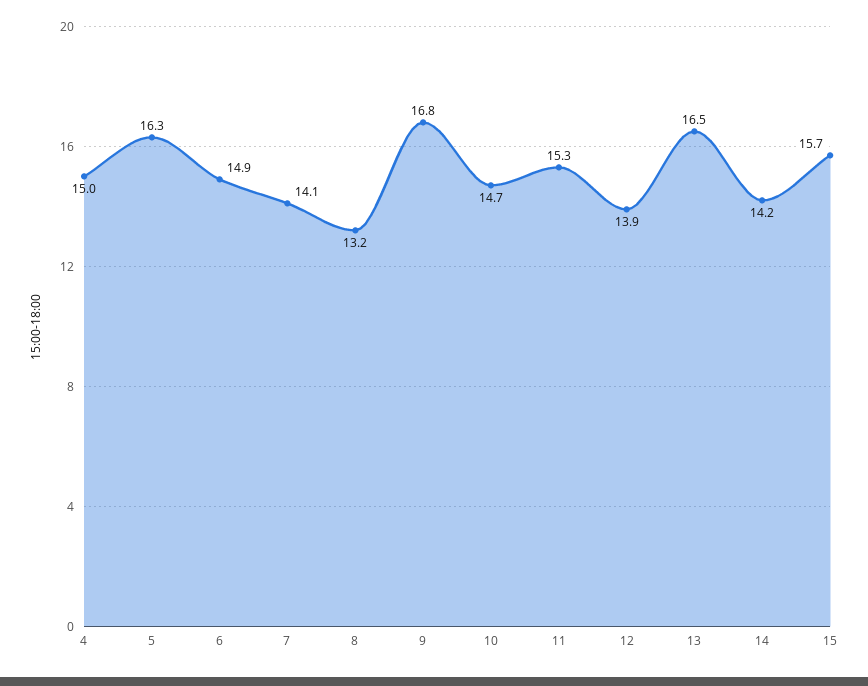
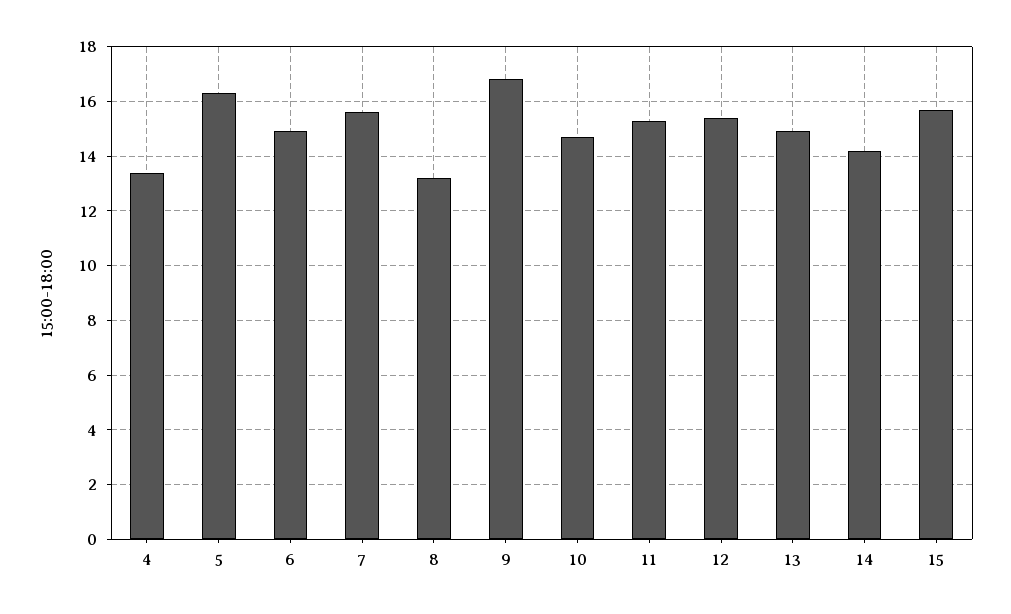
4: 15 -> 13.5
7: 14.1 -> 15.5
12: 13.9 -> 15.5
13: 16.5 -> 15

